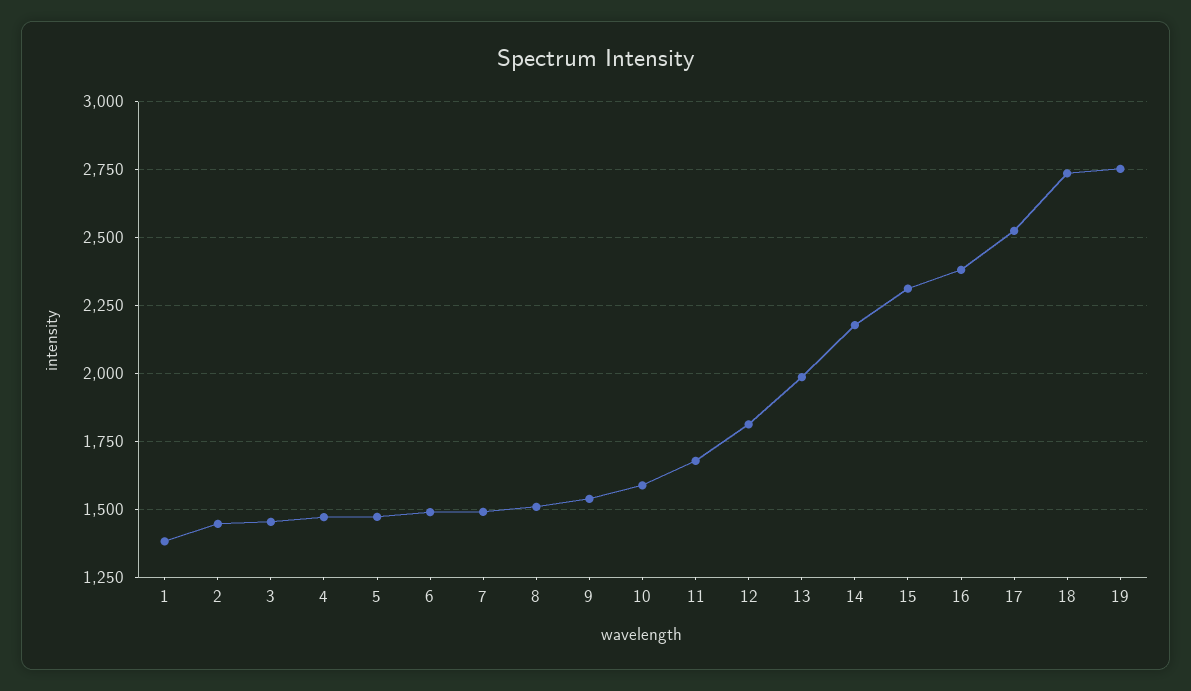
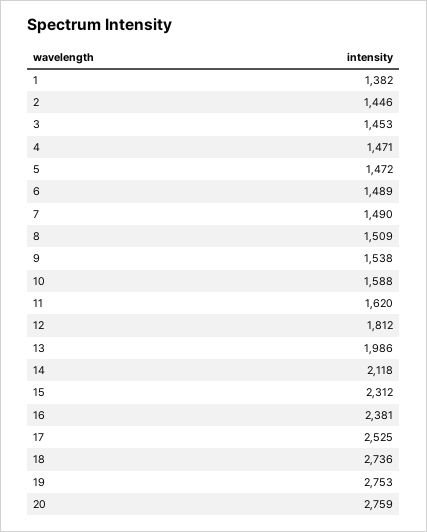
11: 1675 -> 1620
14: 2175 -> 2118
20: none -> 2759

